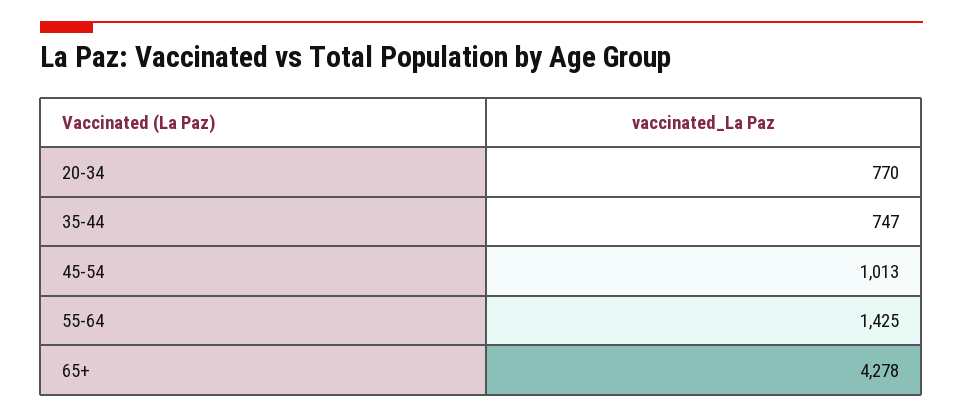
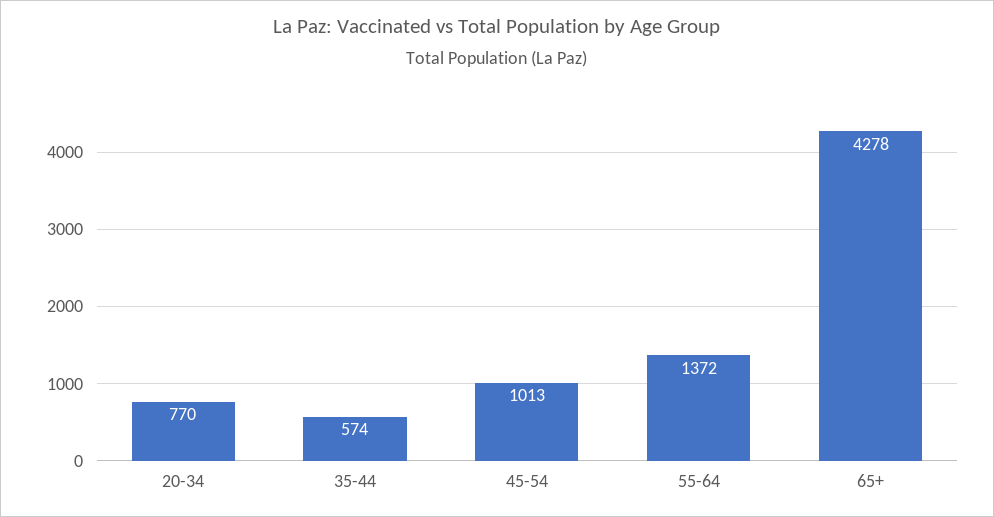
35-44: 747 -> 574
55-64: 1425 -> 1372

